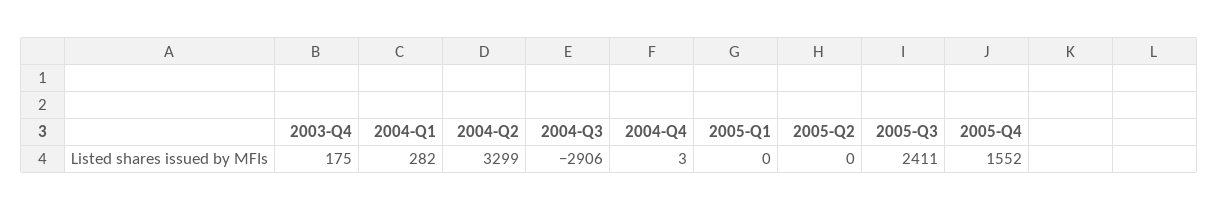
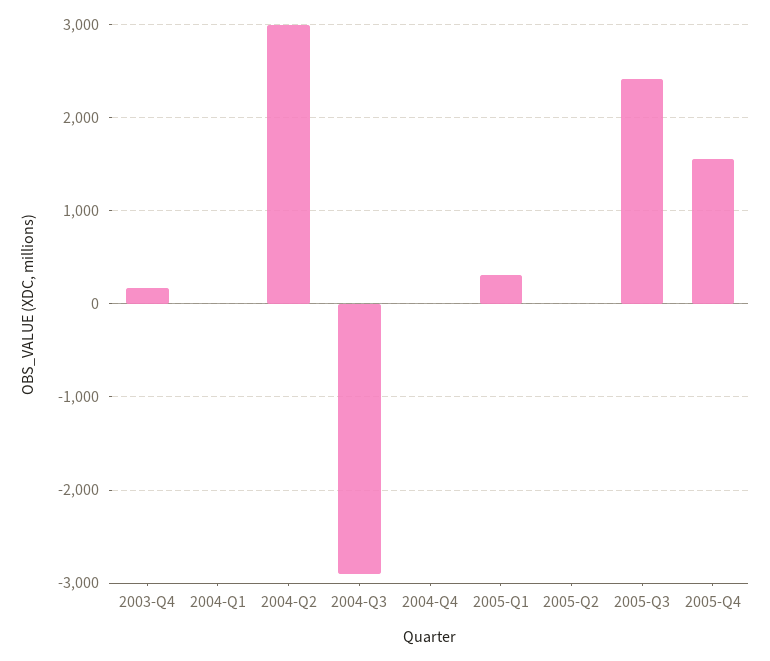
2004-Q1: 282 -> 0
2004-Q2: 3299 -> 3000
2005-Q1: 0 -> 300

